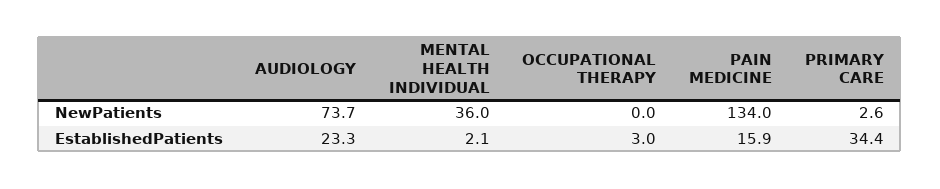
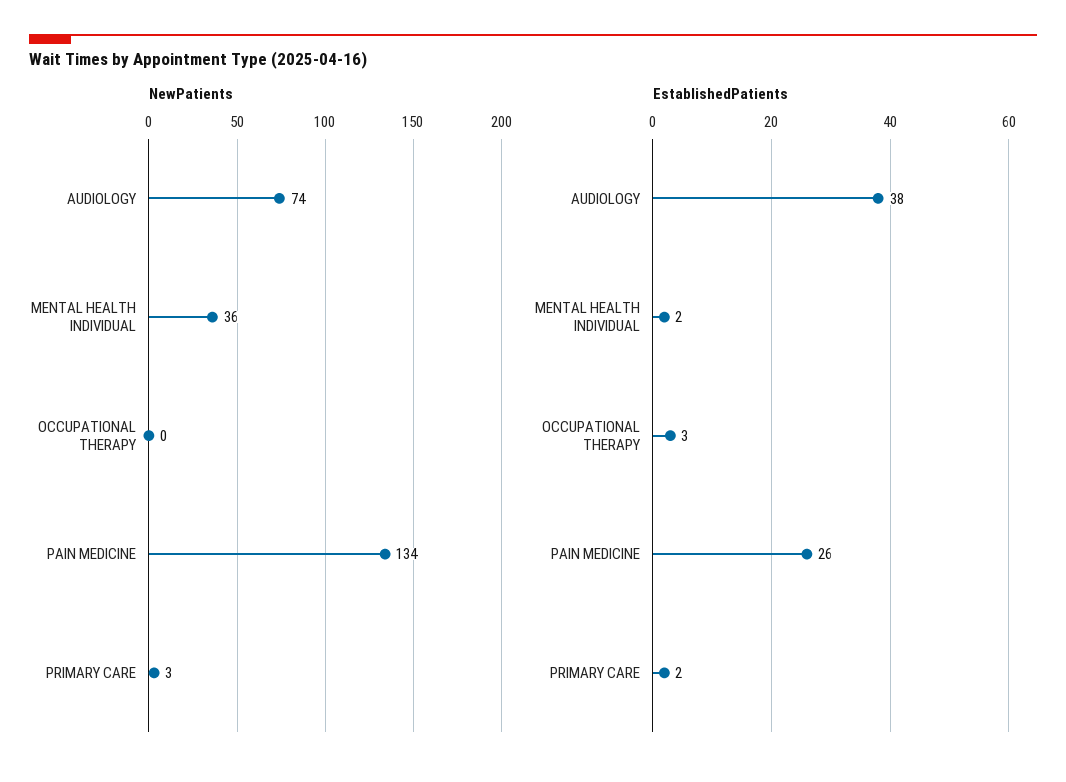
EstablishedPatients, AUDIOLOGY: 23.3 -> 38
EstablishedPatients, PAIN MEDICINE: 15.9 -> 26
EstablishedPatients, PRIMARY CARE: 34.4 -> 2

